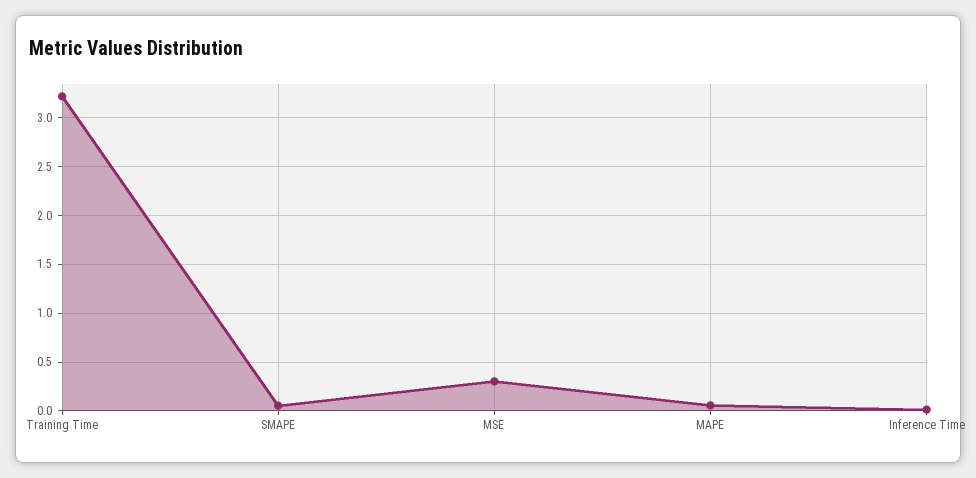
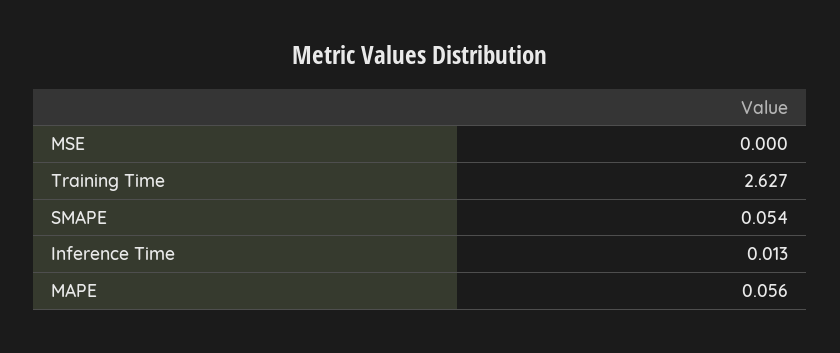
Training Time: 3.2 -> 2.627
MSE: 0.3 -> 0

